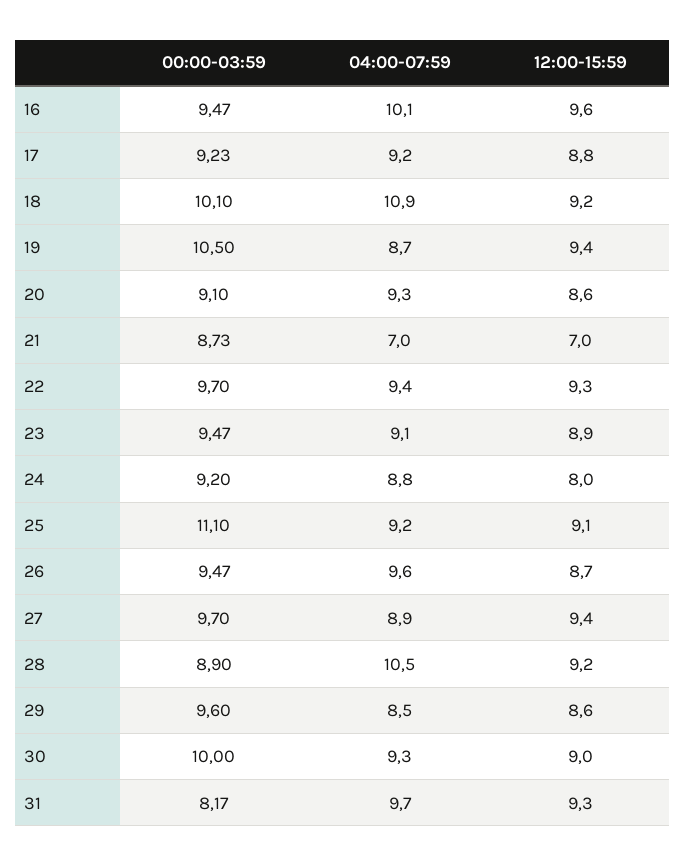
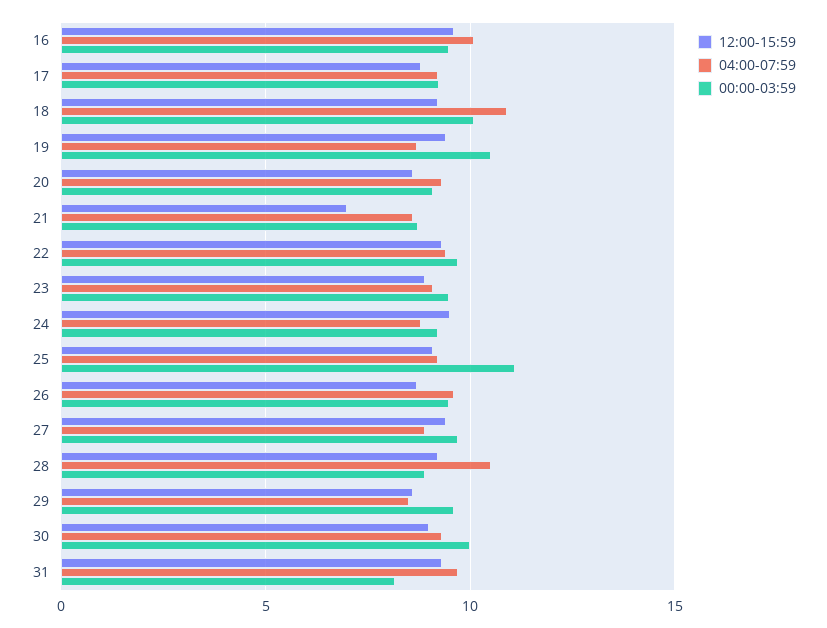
04:00-07:59, 21: 7 -> 8.5
12:00-15:59, 24: 8 -> 9.5

